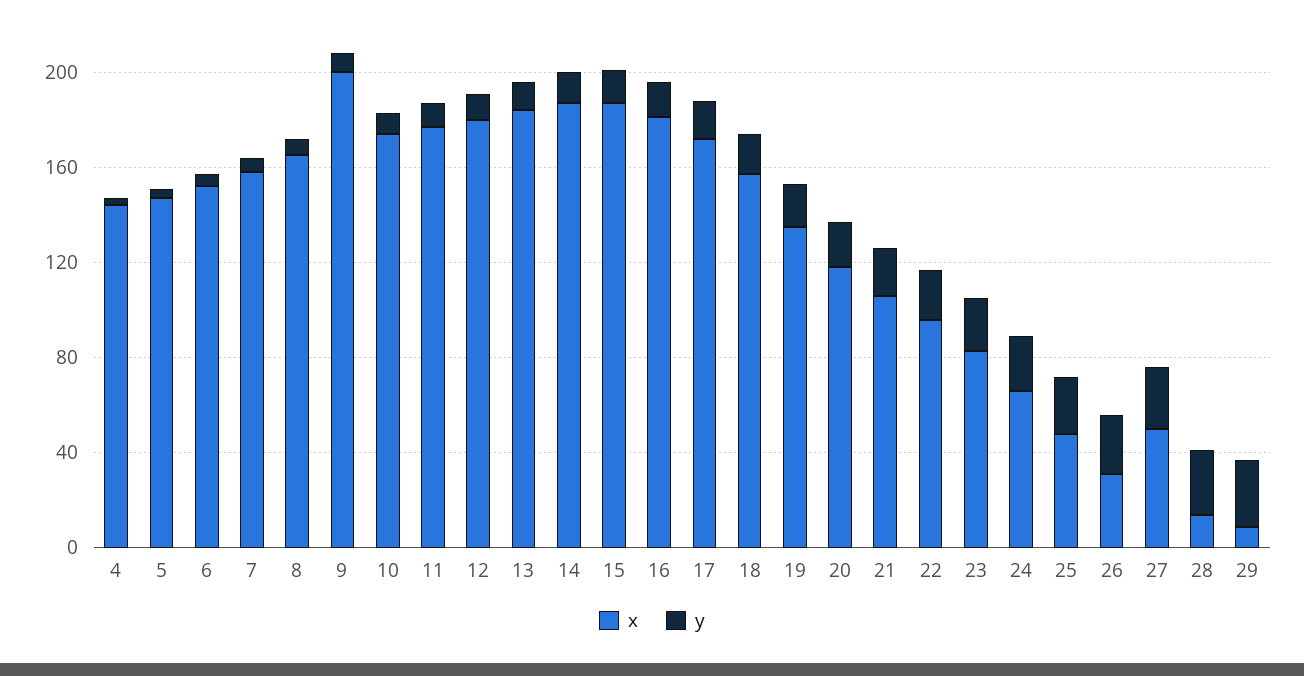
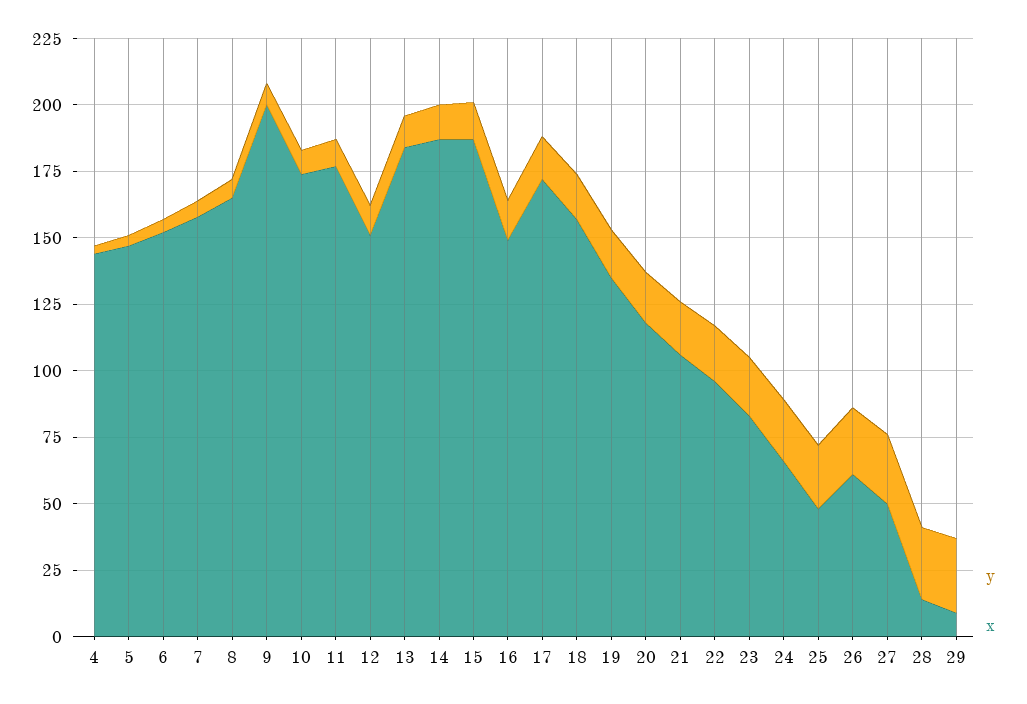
x, 12: 180 -> 150
x, 16: 180 -> 150
x, 26: 30 -> 60

